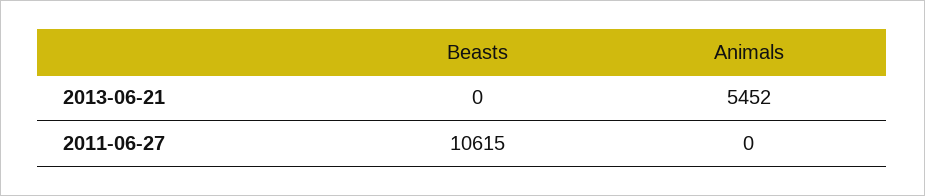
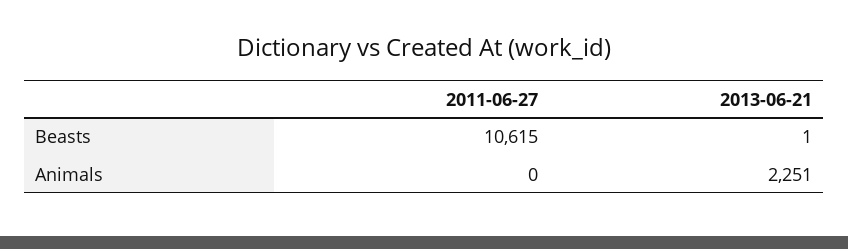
Beasts, 2013-06-21: 0 -> 1
Animals, 2013-06-21: 5452 -> 2251

